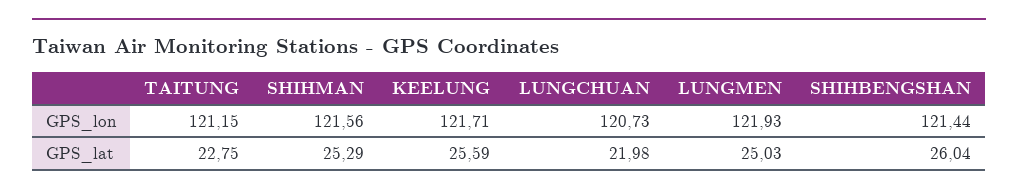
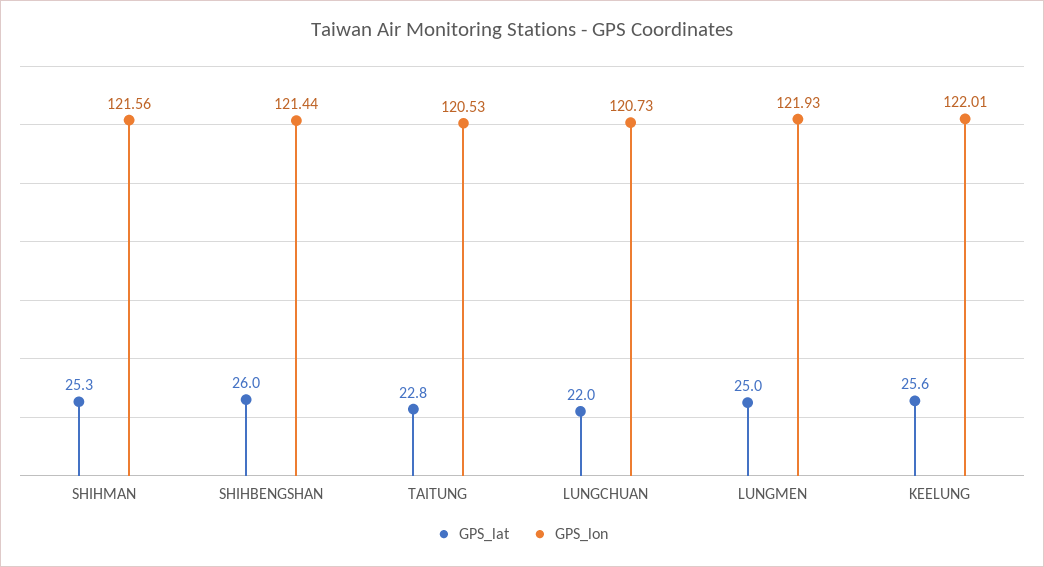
GPS_lon, TAITUNG: 121.15 -> 120.53
GPS_lon, KEELUNG: 121.71 -> 122.01

